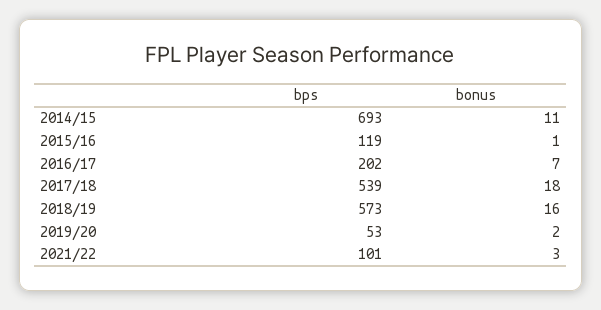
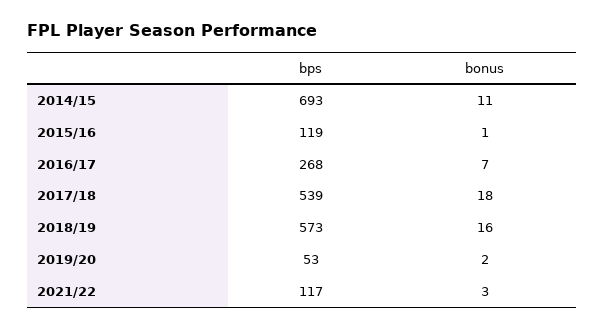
bps, 2016/17: 202 -> 268
bps, 2021/22: 101 -> 117

